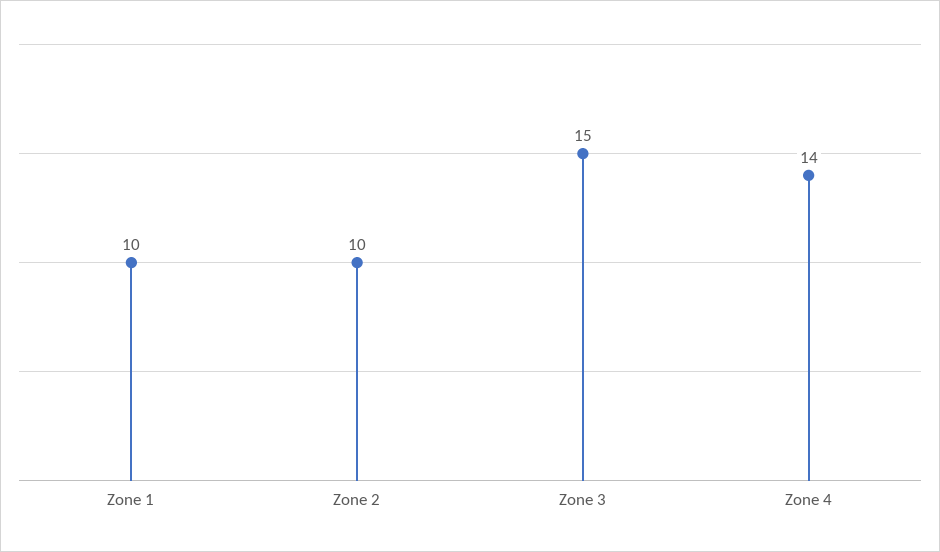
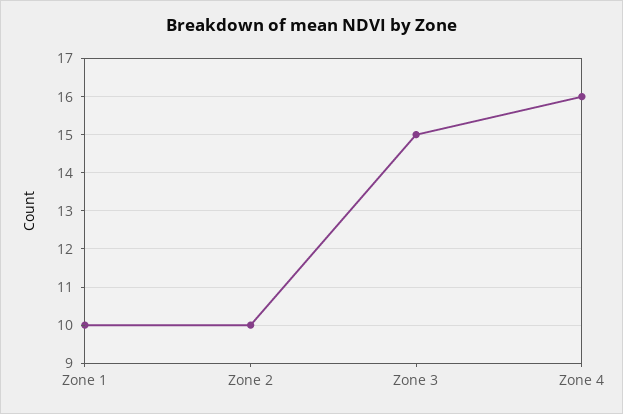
Zone 4: 14 -> 16

